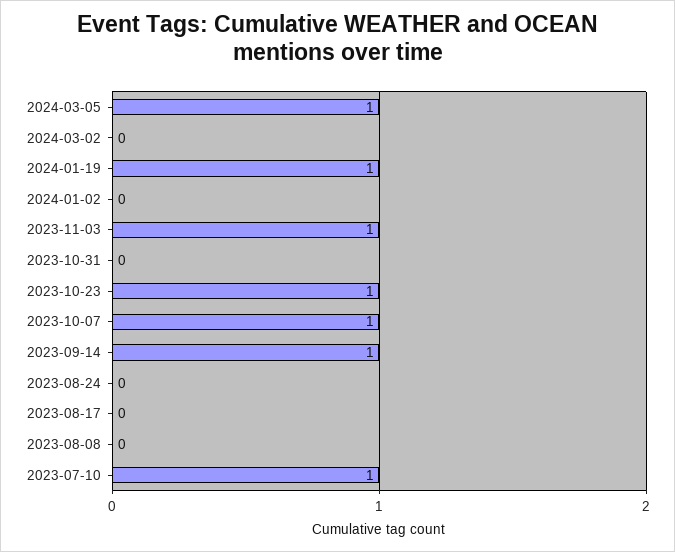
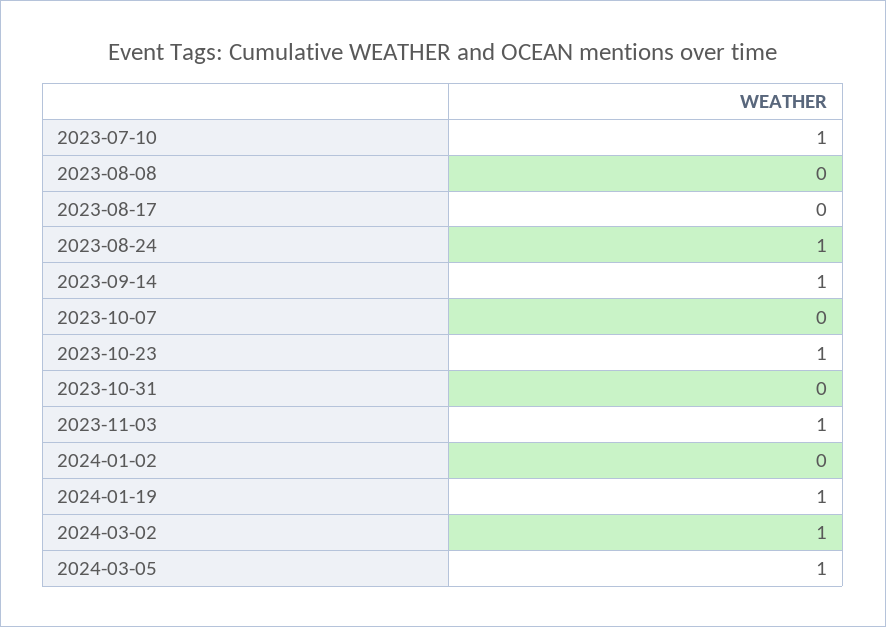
2024-03-02: 0 -> 1
2023-10-07: 1 -> 0
2023-08-24: 0 -> 1

